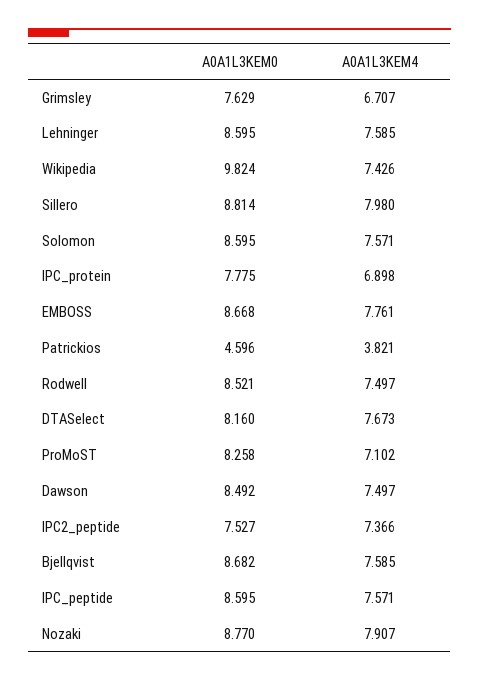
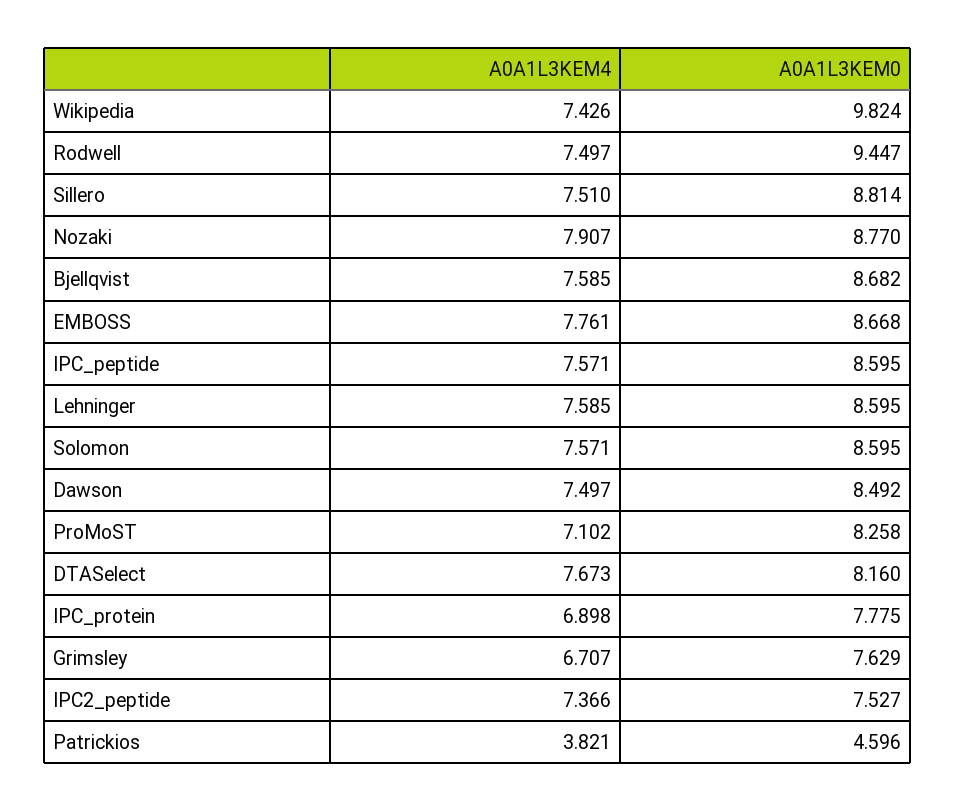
A0A1L3KEM4, Sillero: 7.98 -> 7.51
A0A1L3KEM0, Rodwell: 8.521 -> 9.447

